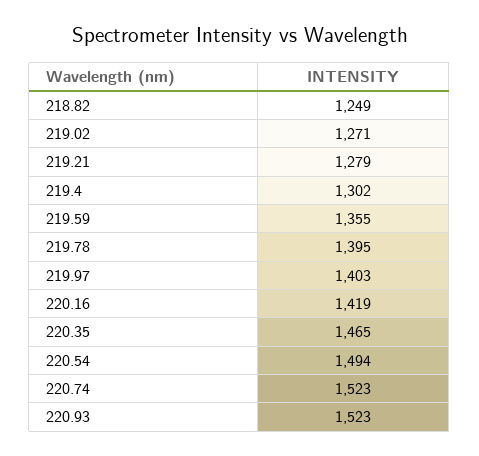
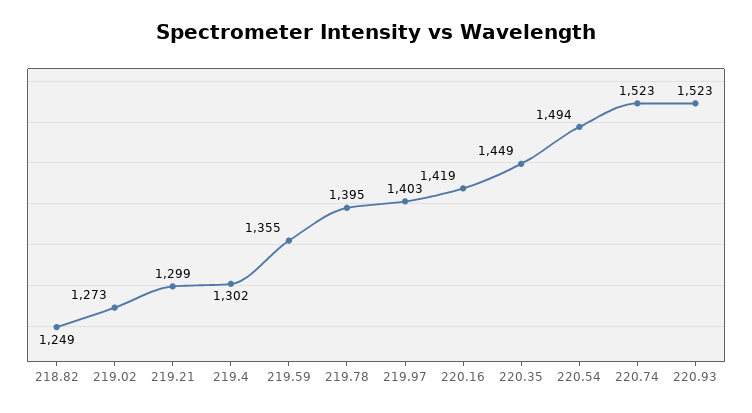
219.02: 1271 -> 1273
219.21: 1279 -> 1299
220.35: 1465 -> 1449

